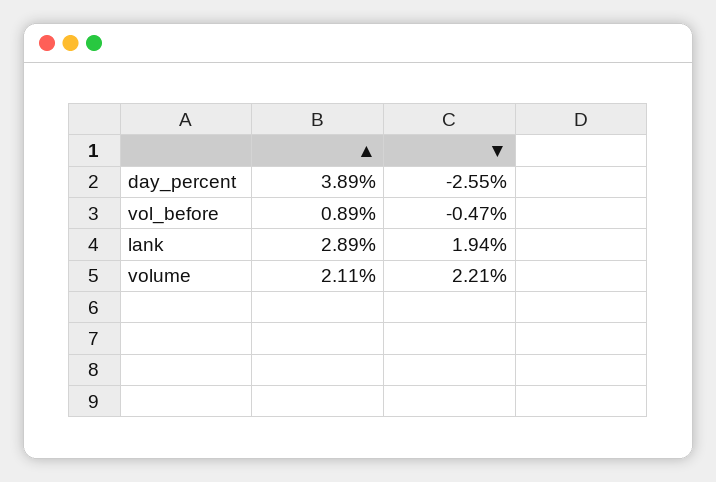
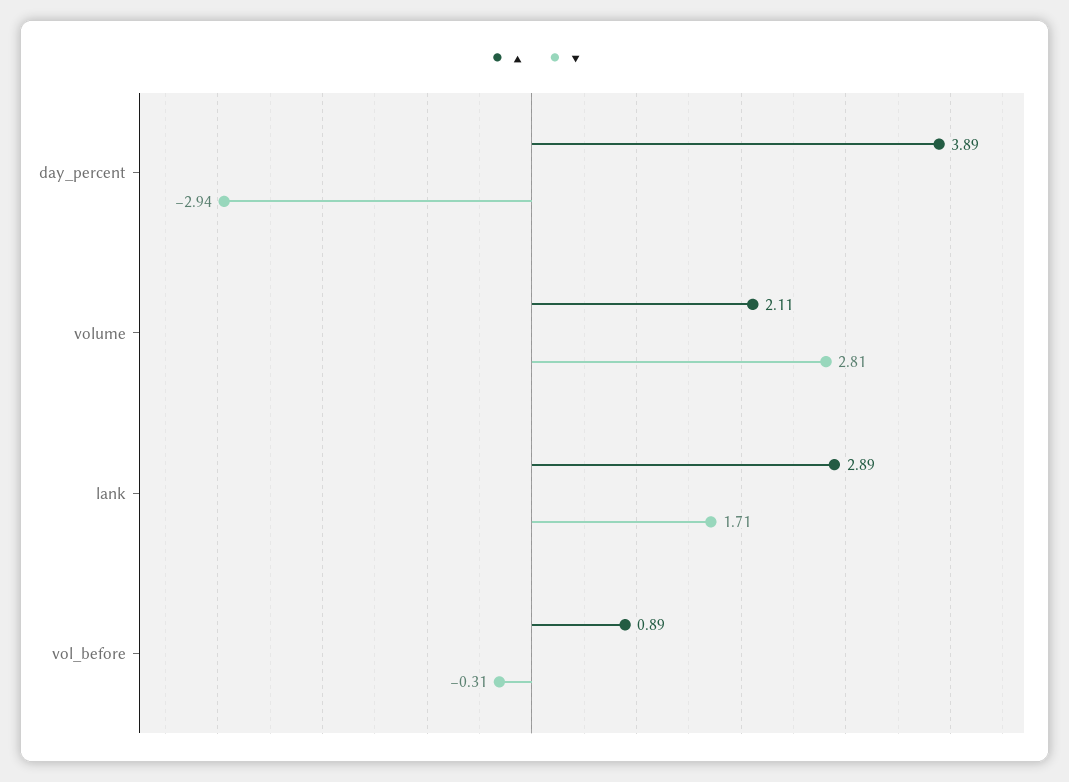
▼, day_percent: -2.55 -> -2.94
▼, vol_before: -0.47 -> -0.31
▼, lank: 1.94 -> 1.71
▼, volume: 2.21 -> 2.81

